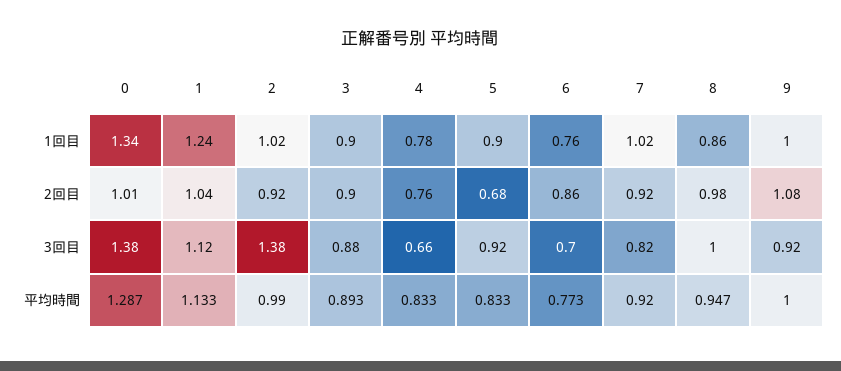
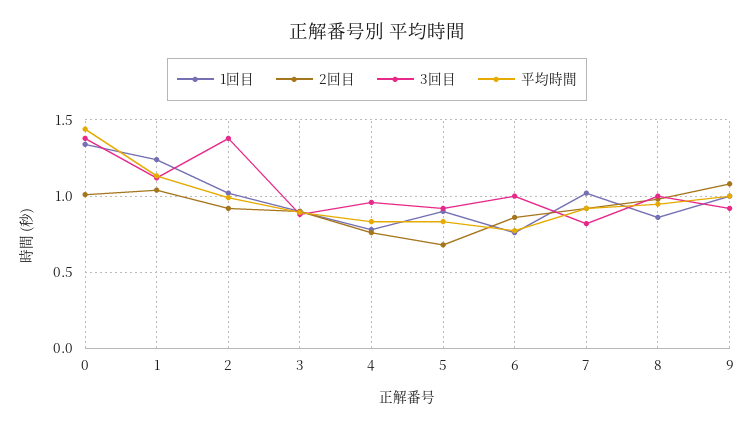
3回目, 4: 0.66 -> 0.95
3回目, 6: 0.7 -> 1
平均時間, 0: 1.287 -> 1.45

